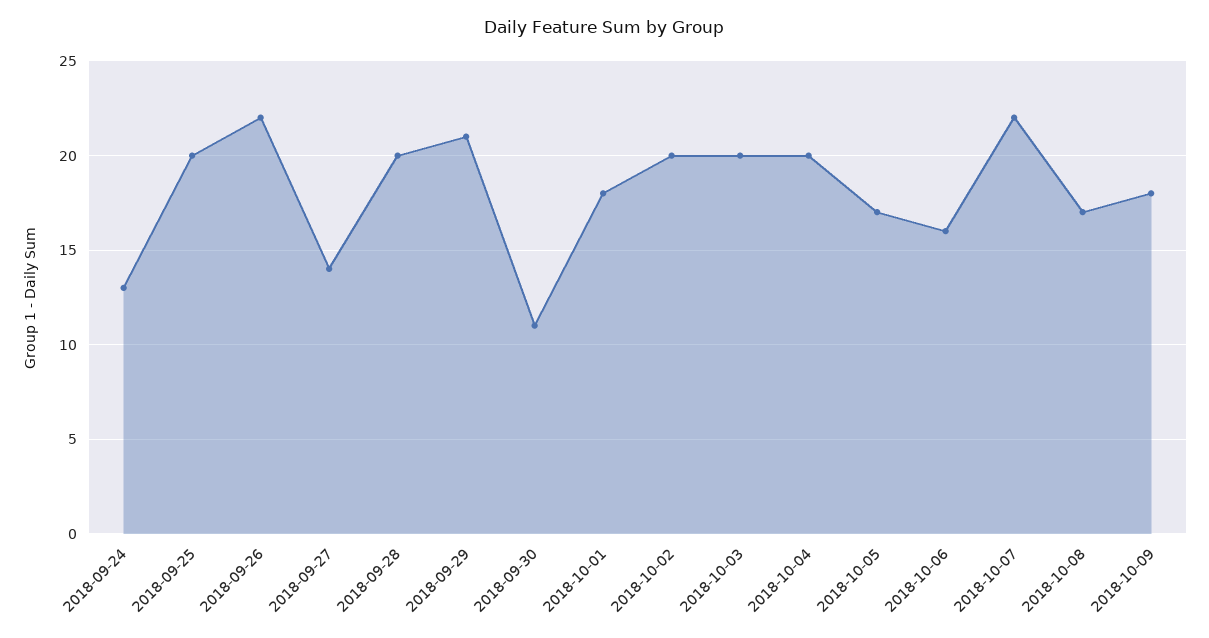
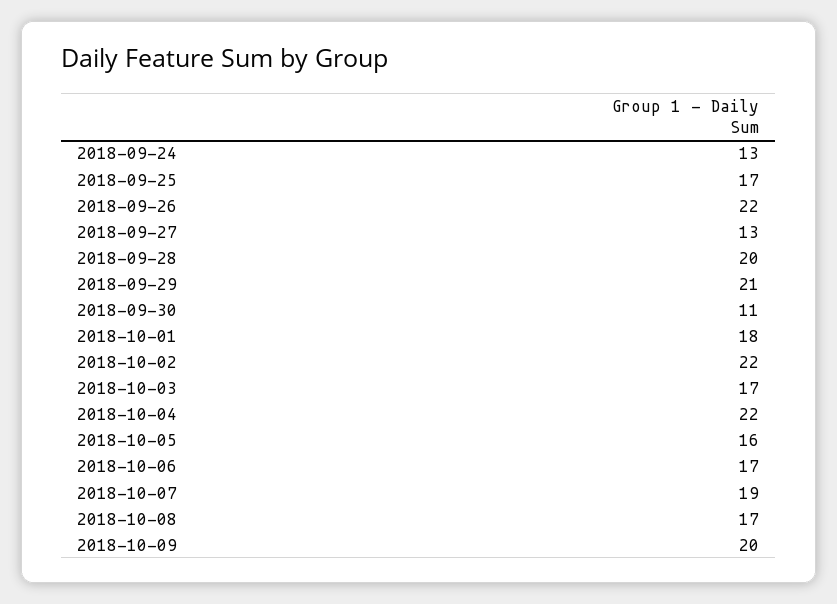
2018-09-25: 20 -> 17
2018-09-27: 14 -> 13
2018-10-02: 20 -> 22
2018-10-03: 20 -> 17
2018-10-04: 20 -> 22
2018-10-05: 17 -> 16
2018-10-06: 16 -> 17
2018-10-07: 22 -> 19
2018-10-09: 18 -> 20

